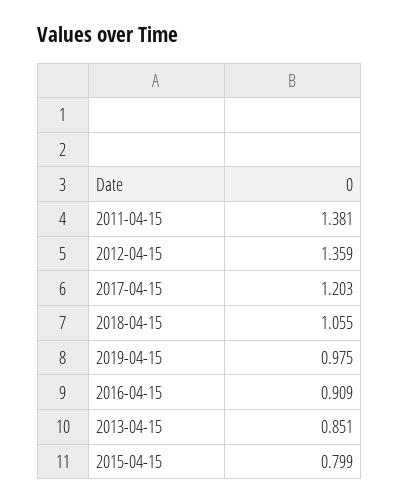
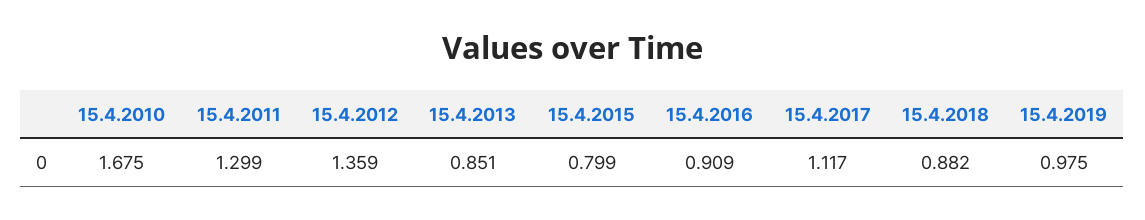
2011-04-15: 1.381 -> 1.299
2017-04-15: 1.203 -> 1.117
2018-04-15: 1.055 -> 0.882
15.4.2010: none -> 1.675

